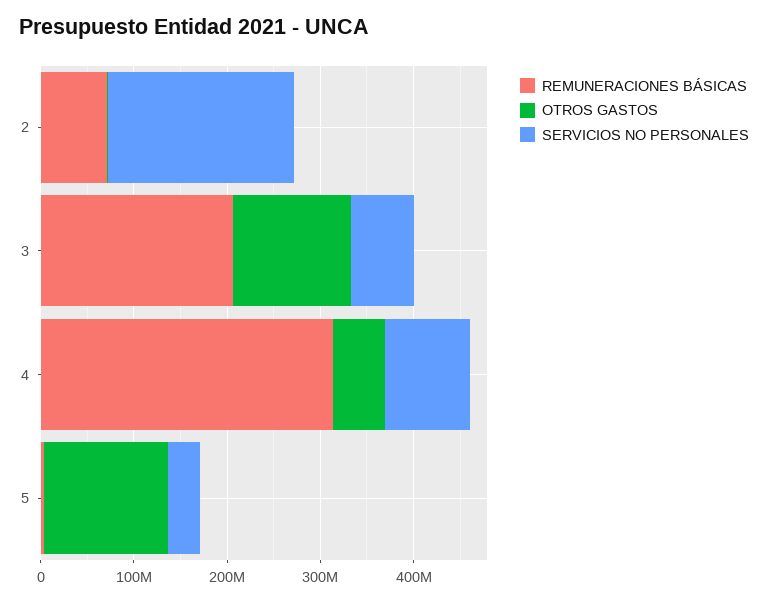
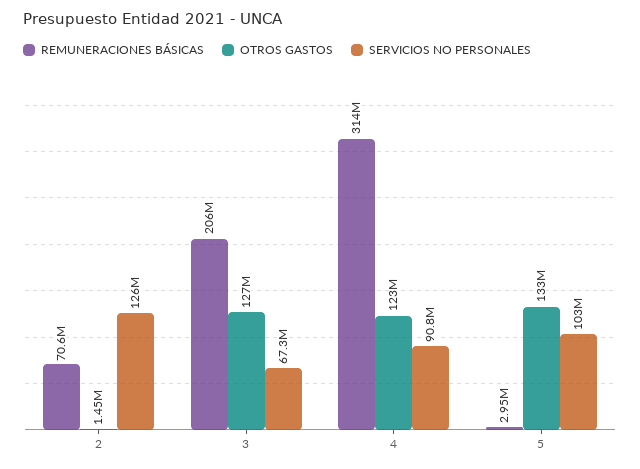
SERVICIOS NO PERSONALES, 2: 200000000 -> 126000000
OTROS GASTOS, 4: 60000000 -> 123000000
SERVICIOS NO PERSONALES, 5: 40000000 -> 103000000

